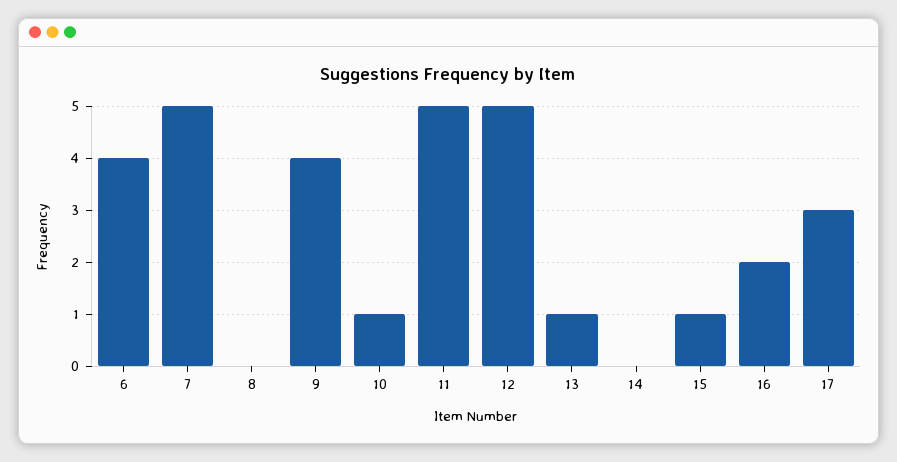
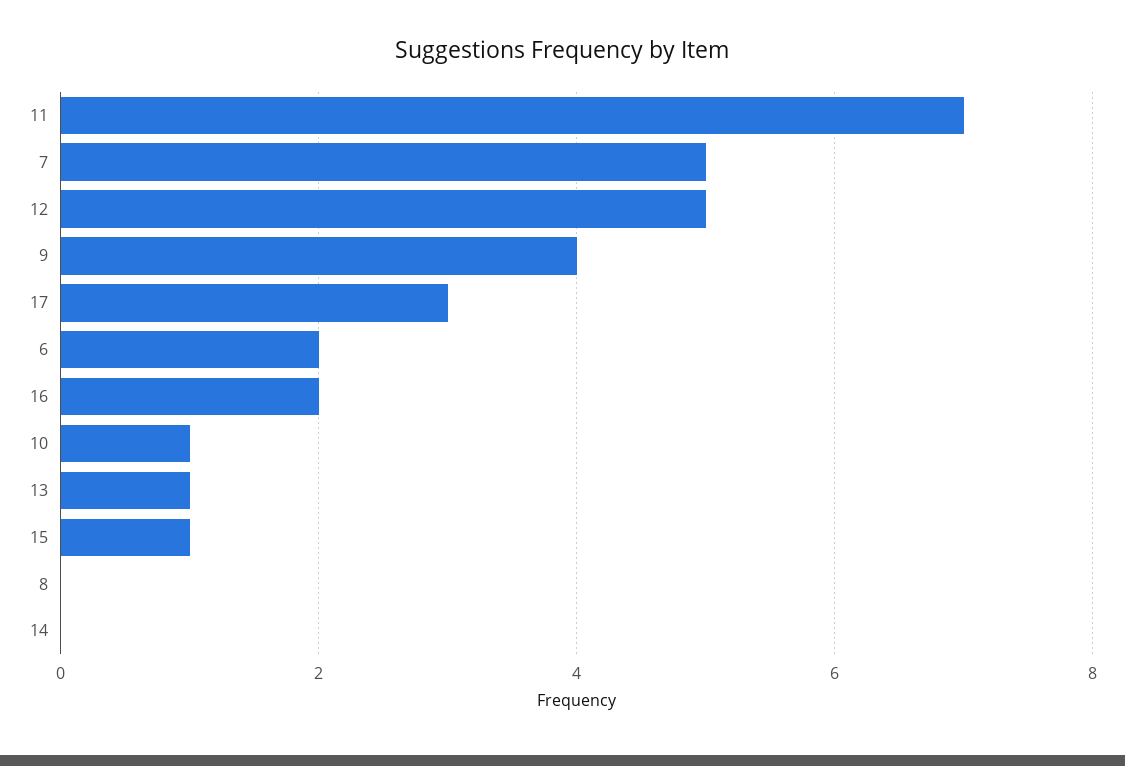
6: 4 -> 2
11: 5 -> 7

